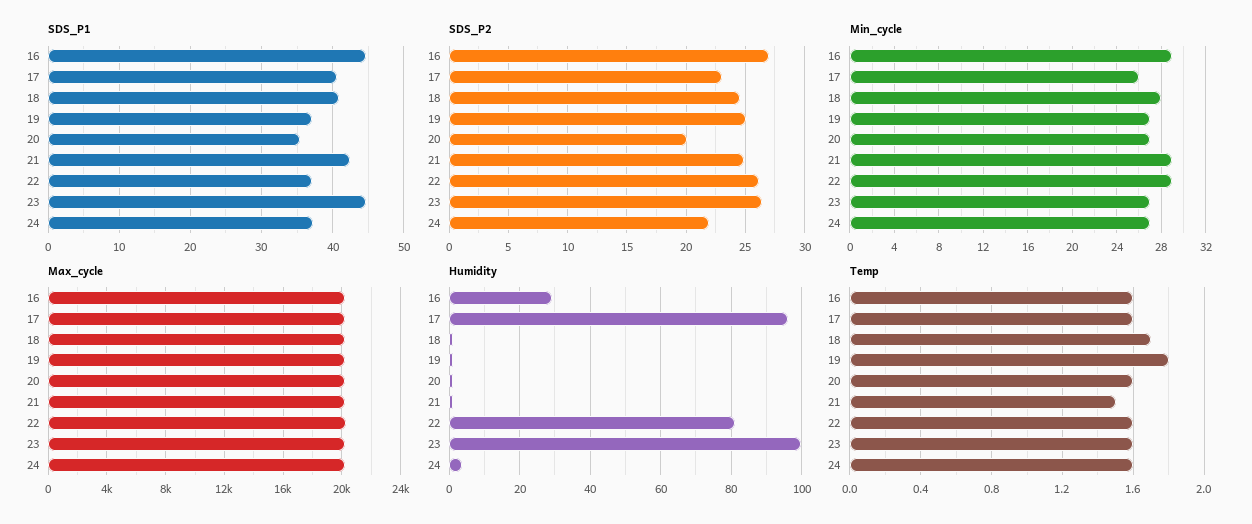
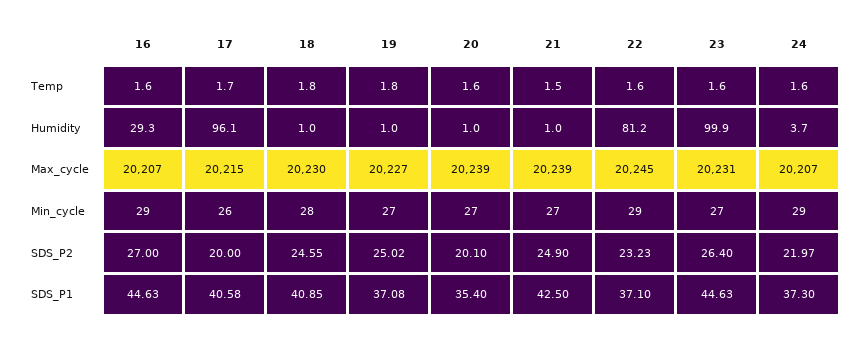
SDS_P2, 17: 23 -> 20
SDS_P2, 22: 26 -> 23.23
Min_cycle, 21: 29 -> 27
Min_cycle, 24: 27 -> 29
Temp, 17: 1.6 -> 1.7
Temp, 18: 1.7 -> 1.8

